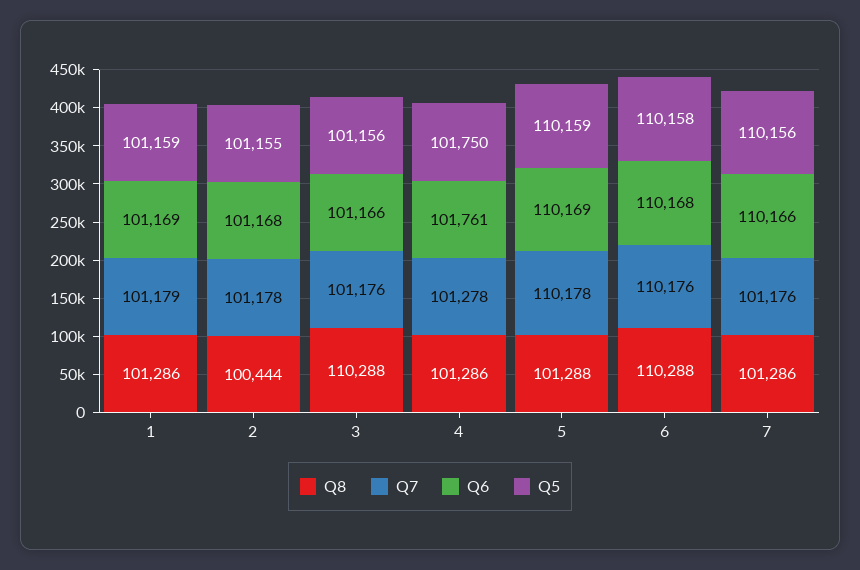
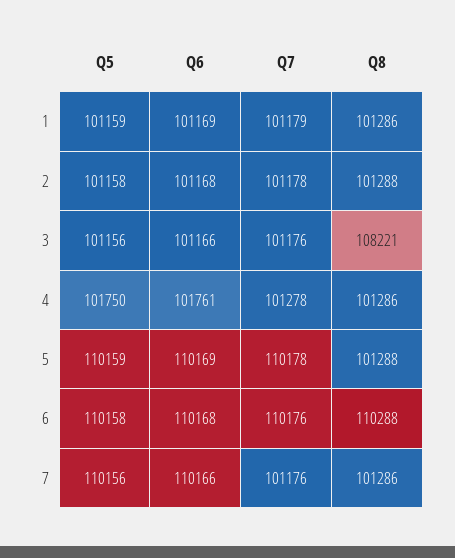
Q8, 2: 100444 -> 101288
Q5, 2: 101155 -> 101158
Q8, 3: 110288 -> 108221

